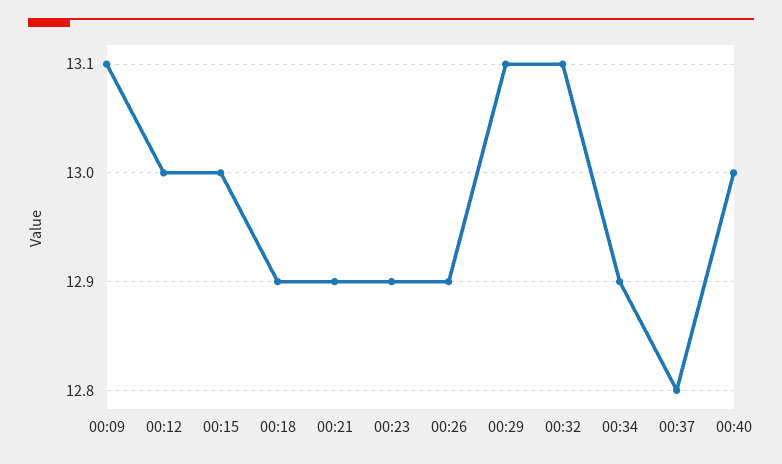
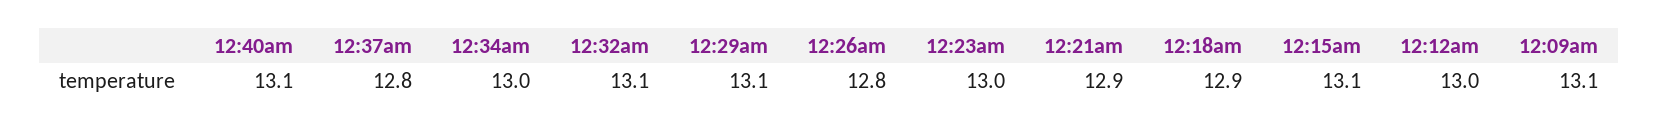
00:15: 13 -> 13.1
00:23: 12.9 -> 13
00:26: 12.9 -> 12.8
00:34: 12.9 -> 13
00:40: 13 -> 13.1

